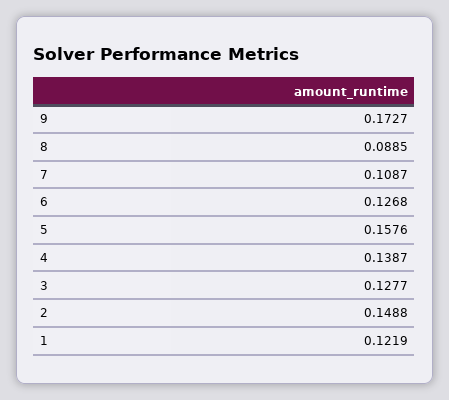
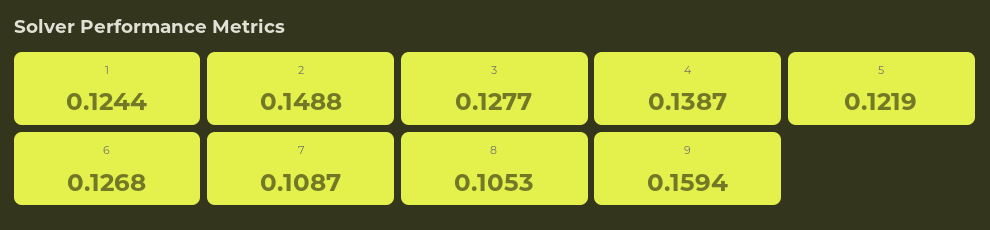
9: 0.1727 -> 0.1594
8: 0.0885 -> 0.1053
5: 0.1576 -> 0.1219
1: 0.1219 -> 0.1244

